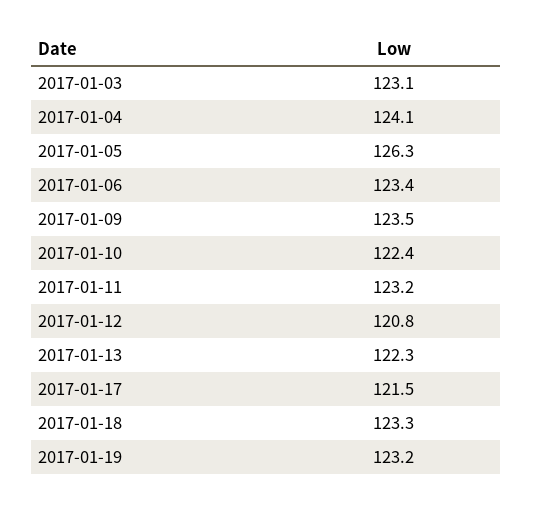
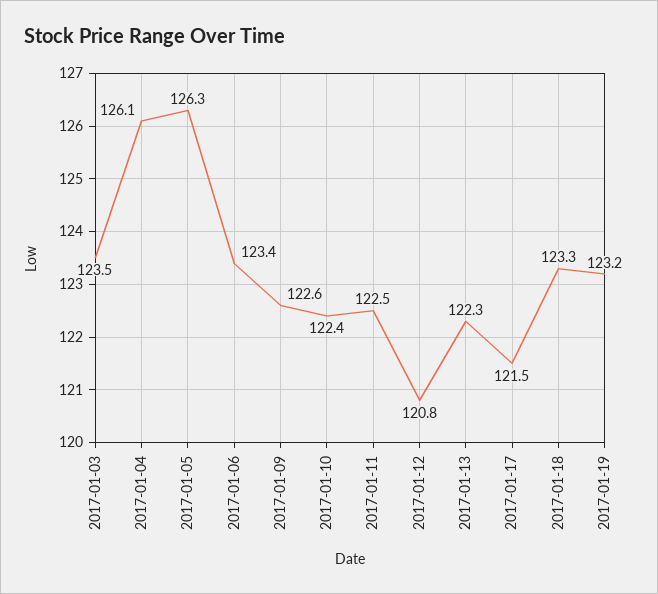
2017-01-03: 123.1 -> 123.5
2017-01-04: 124.1 -> 126.1
2017-01-09: 123.5 -> 122.6
2017-01-11: 123.2 -> 122.5

